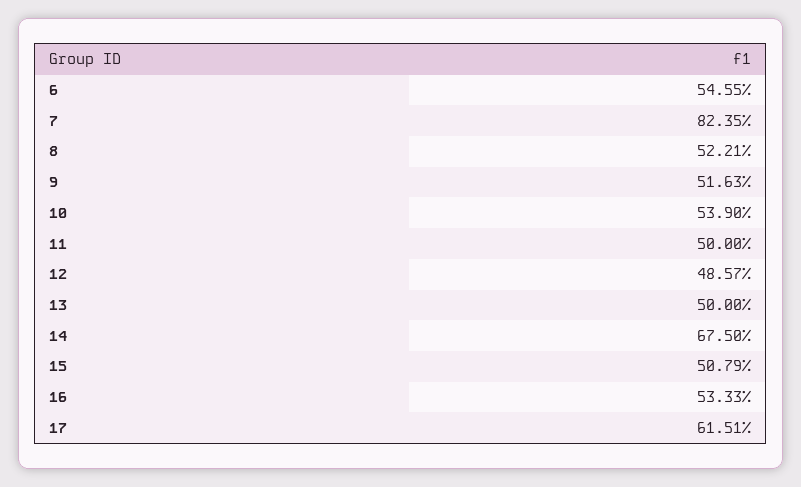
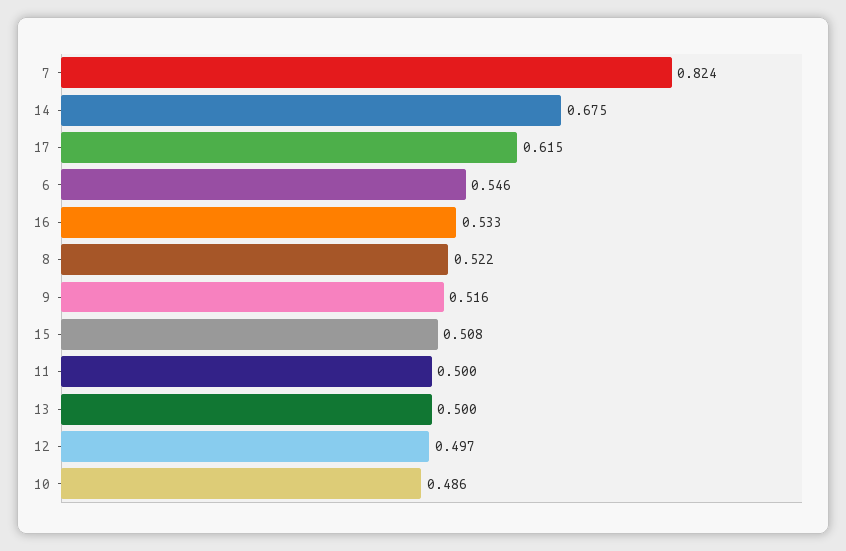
10: 0.539 -> 0.486
12: 0.4857 -> 0.497

